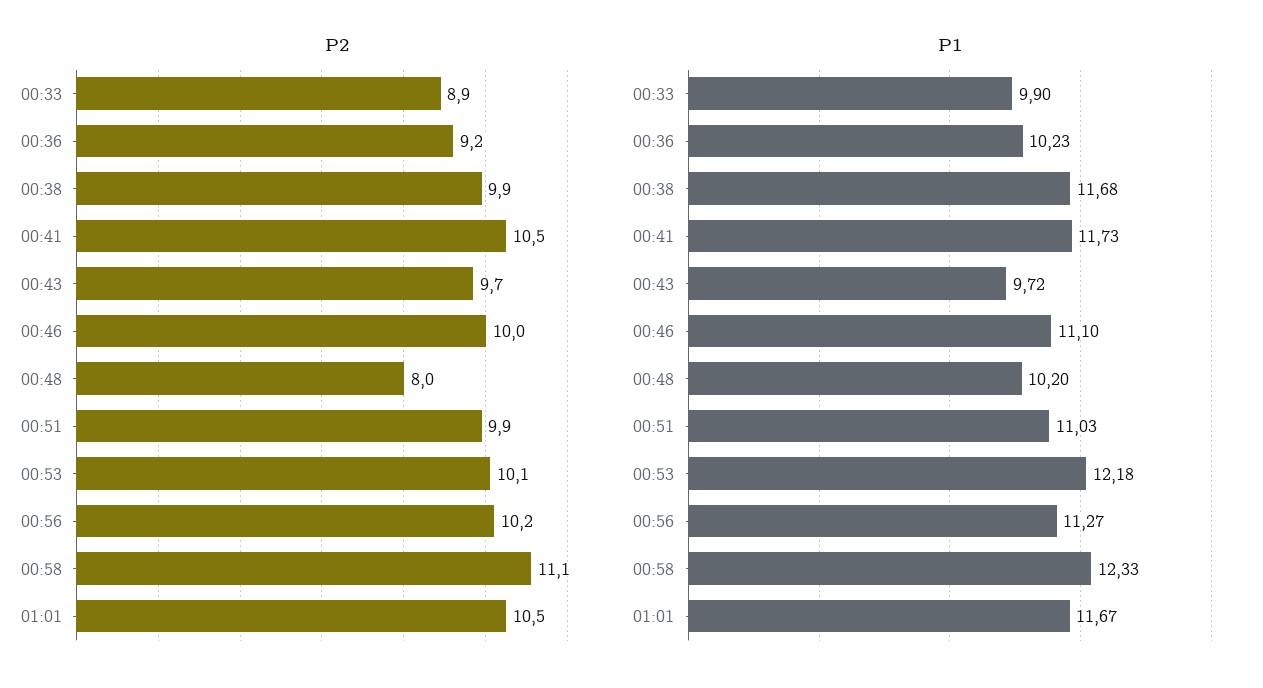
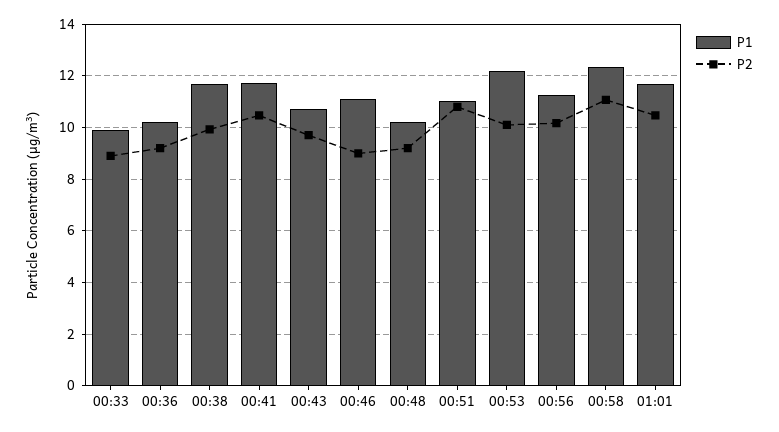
P2, 00:46: 10 -> 9
P2, 00:48: 8 -> 9.25
P2, 00:51: 9.9 -> 10.75
P1, 00:43: 9.72 -> 10.75

